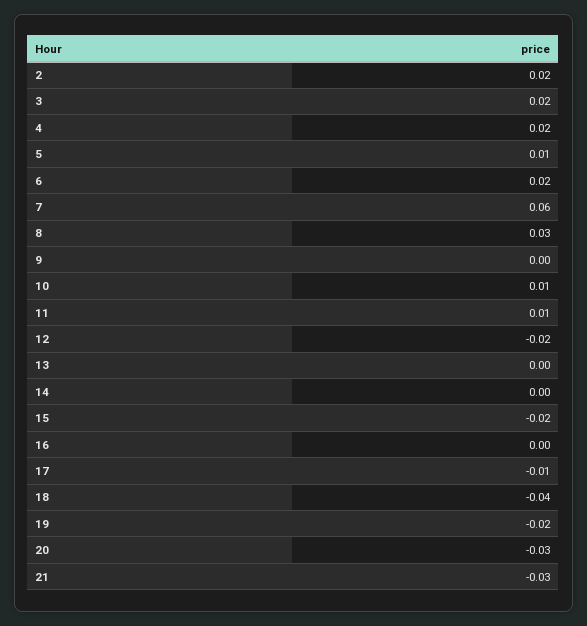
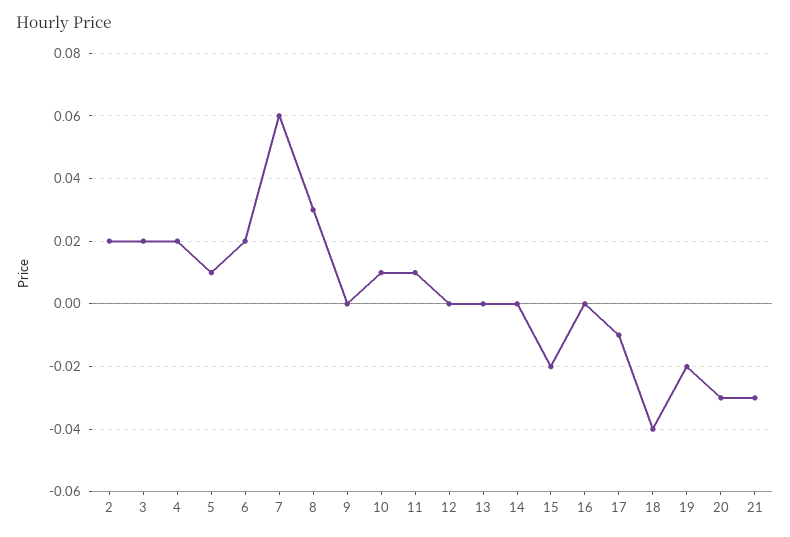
12: -0.02 -> 0

